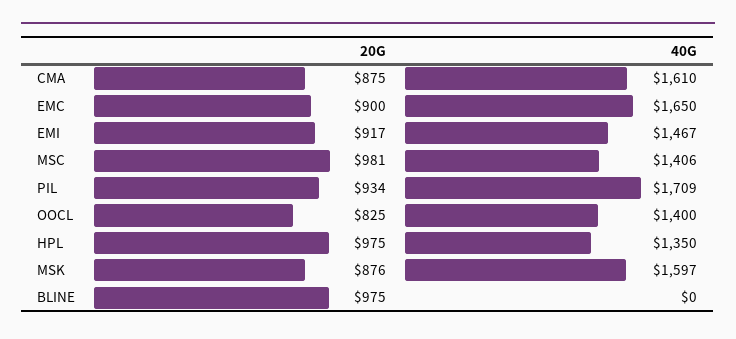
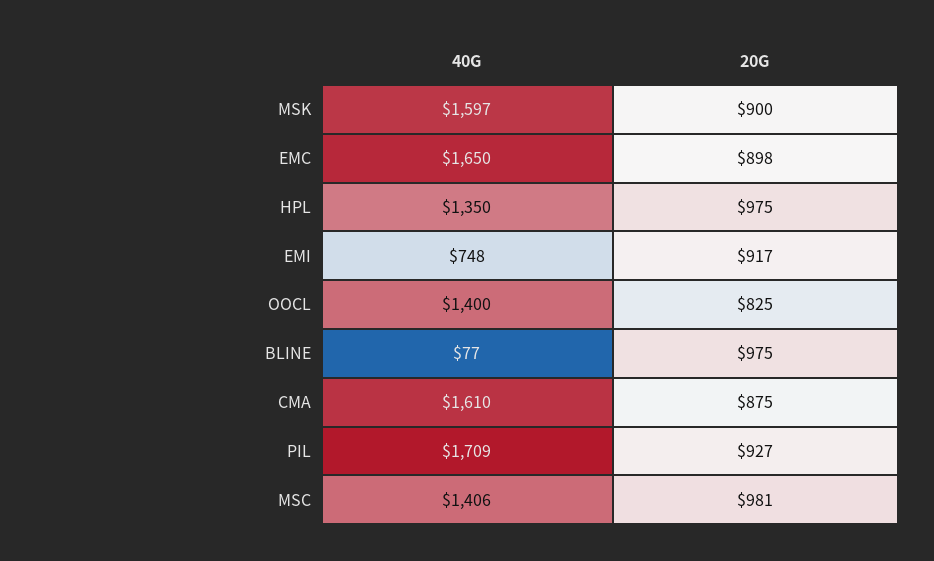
20G, EMC: 900 -> 898
40G, EMI: 1467 -> 748
20G, PIL: 934 -> 927
20G, MSK: 876 -> 900
40G, BLINE: 0 -> 77

